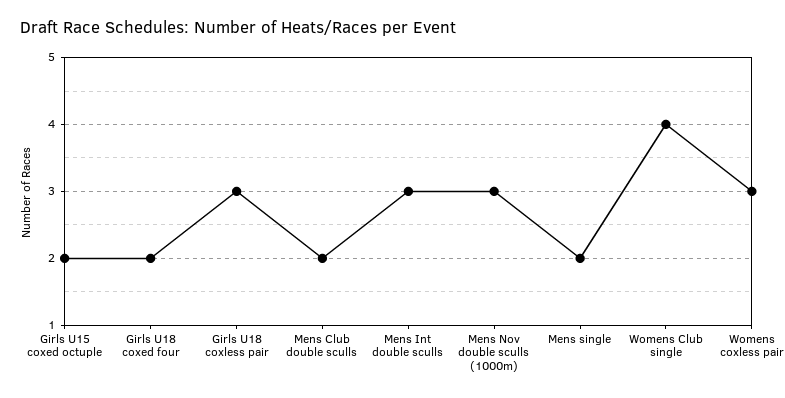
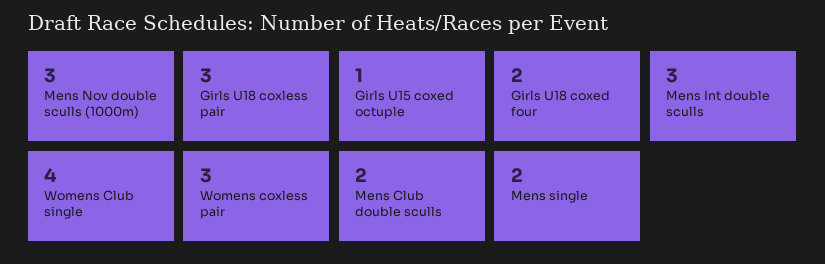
Girls U15 coxed octuple: 2 -> 1

